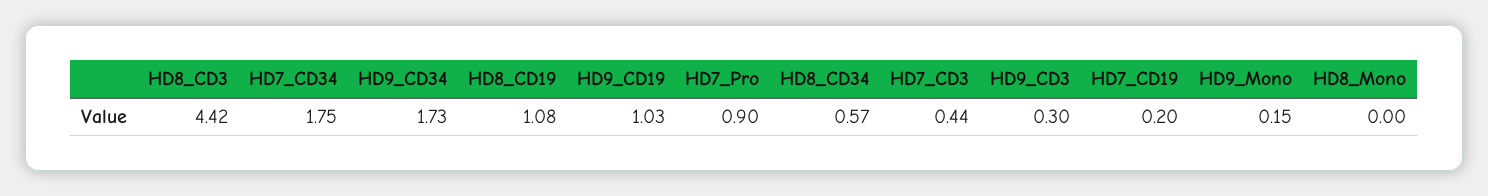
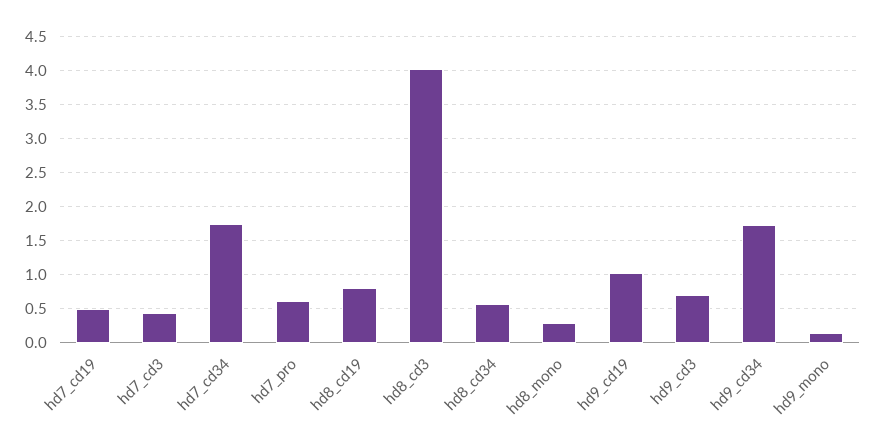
HD8_CD3: 4.42 -> 4
HD8_CD19: 1.08 -> 0.8
HD7_Pro: 0.9 -> 0.6
HD9_CD3: 0.3 -> 0.7
HD7_CD19: 0.2 -> 0.5
HD8_Mono: 0 -> 0.3

